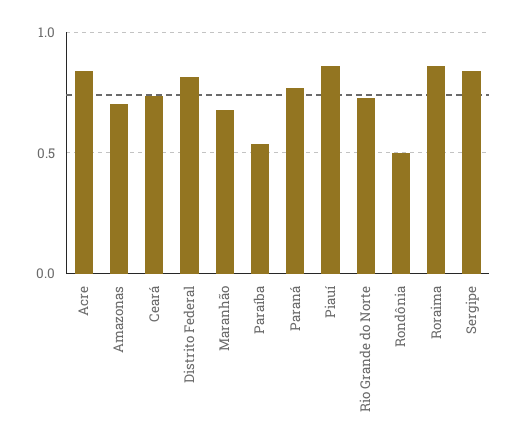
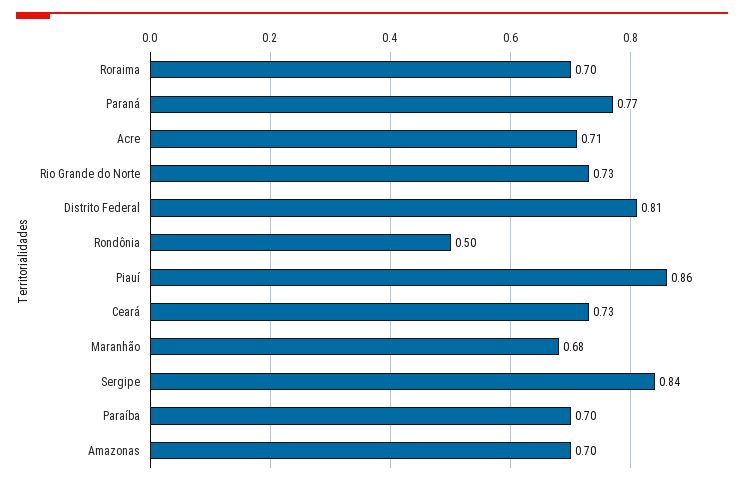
Acre: 0.85 -> 0.71
Paraíba: 0.55 -> 0.7
Roraima: 0.85 -> 0.7

